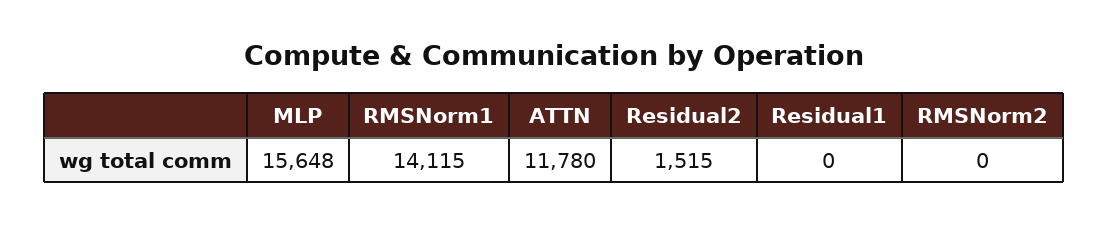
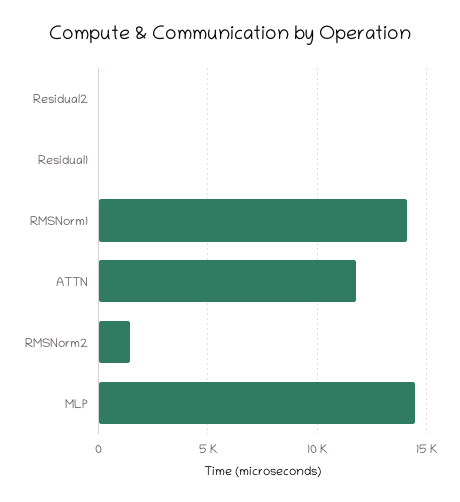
MLP: 15648 -> 14500
Residual2: 1515 -> 0
RMSNorm2: 0 -> 1500

